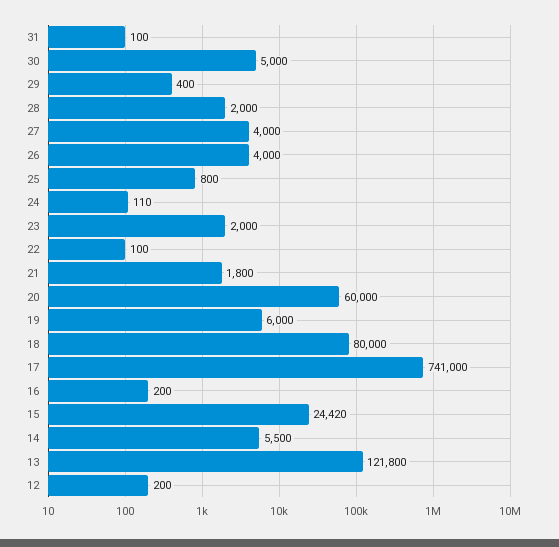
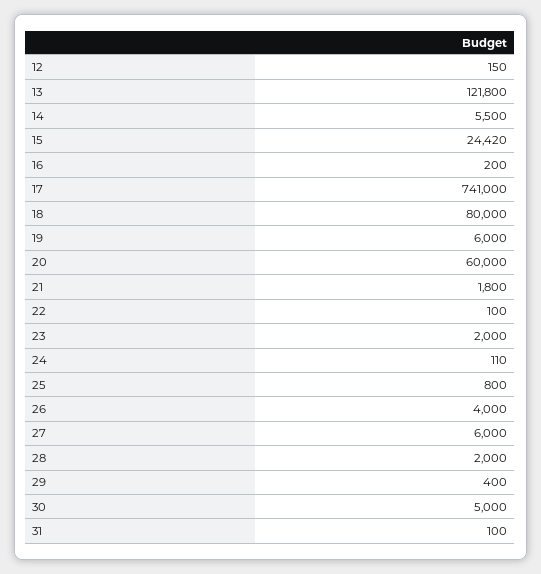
27: 4000 -> 6000
12: 200 -> 150

